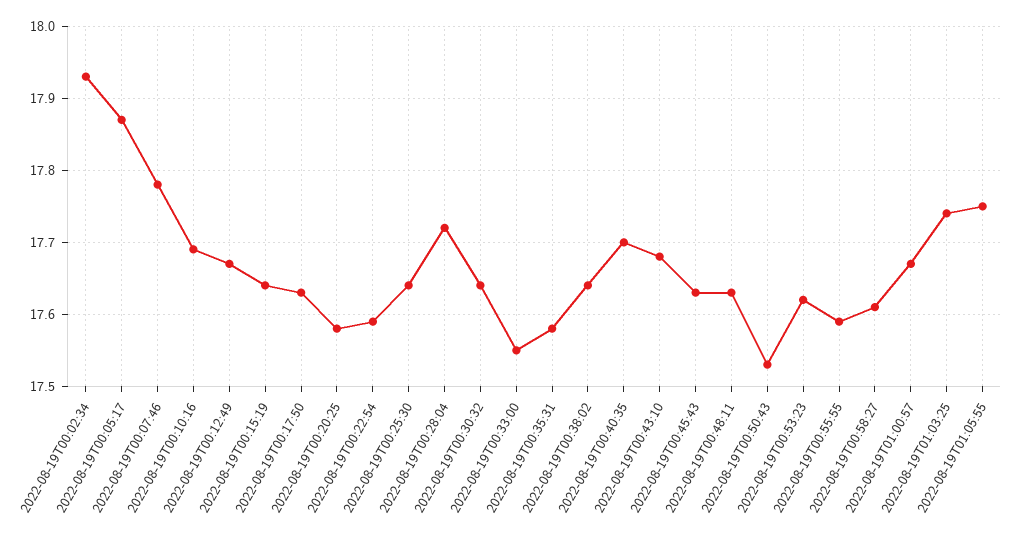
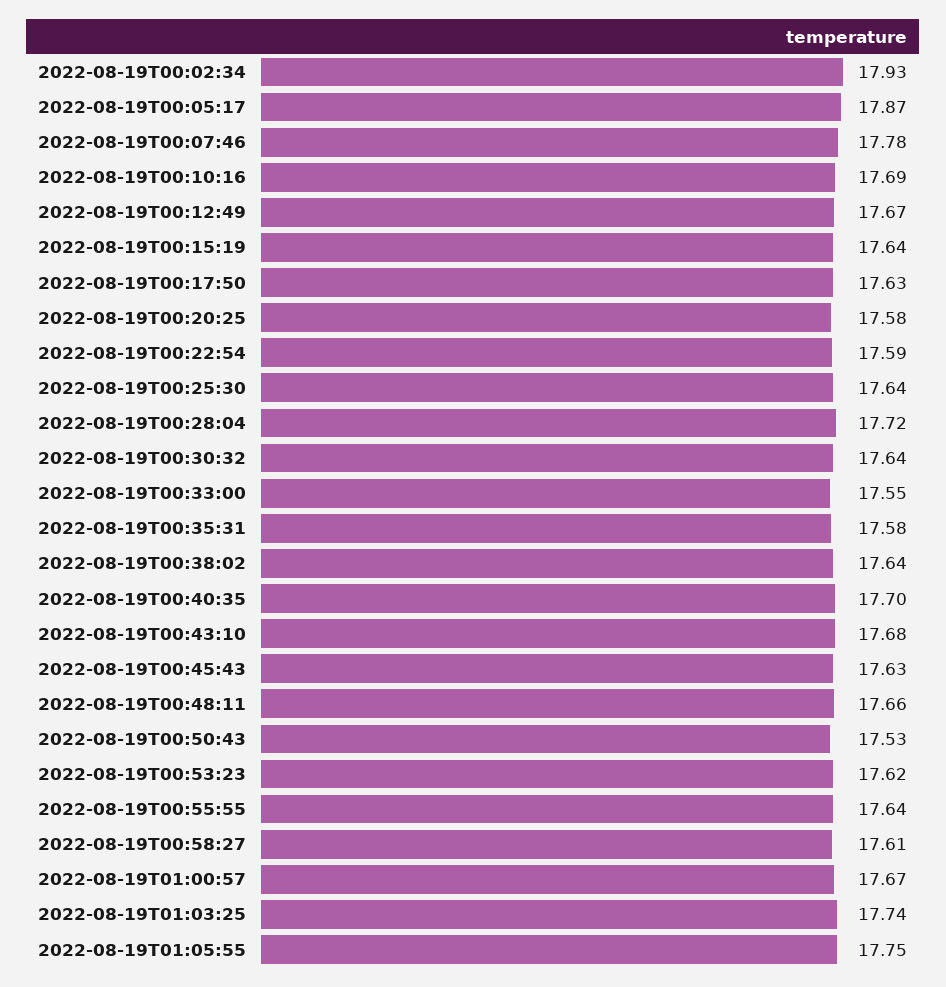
2022-08-19T00:48:11: 17.63 -> 17.66
2022-08-19T00:55:55: 17.59 -> 17.64

